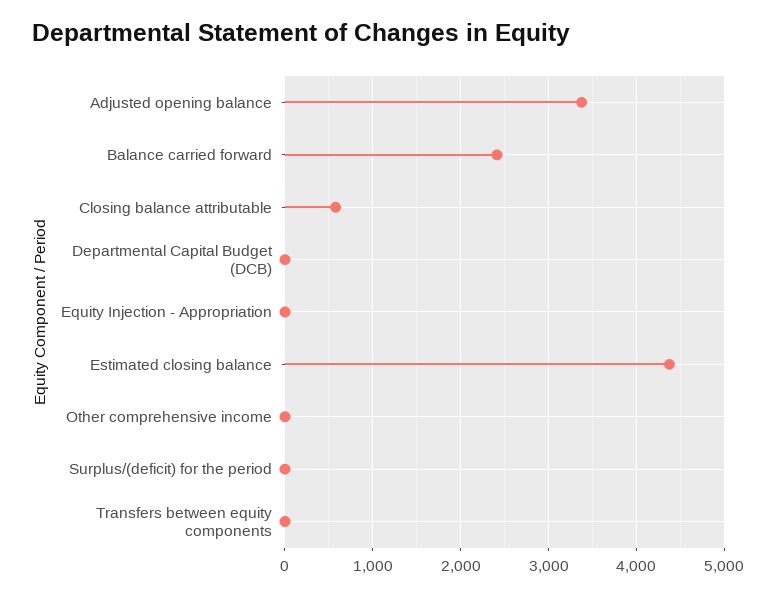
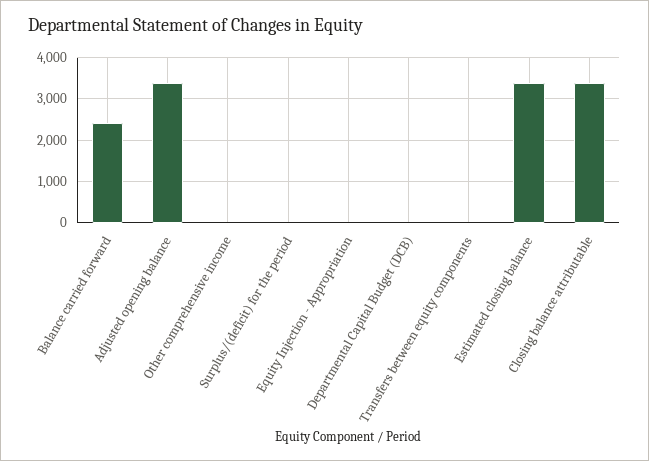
Closing balance attributable: 600 -> 3400
Estimated closing balance: 4400 -> 3400

